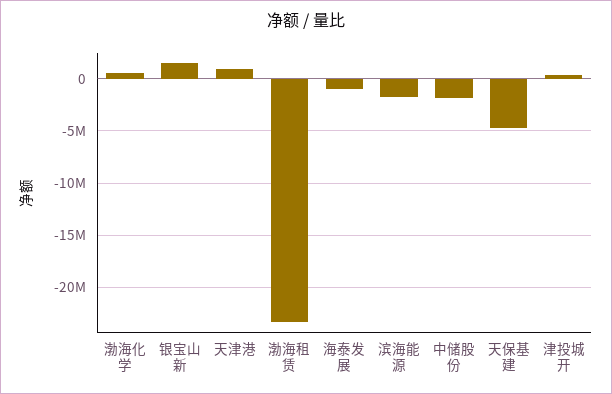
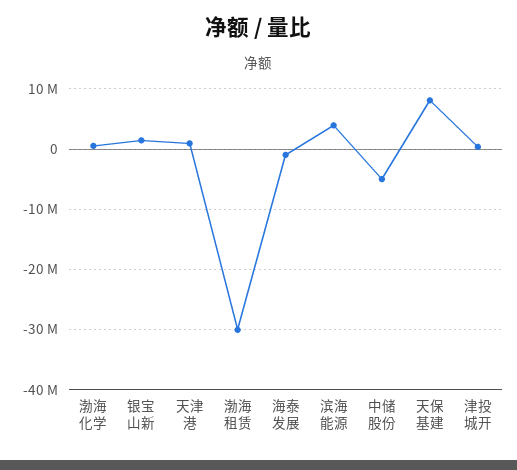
渤海租赁: -23000000 -> -30000000
滨海能源: -2000000 -> 4000000
中储股份: -2000000 -> -5000000
天保基建: -5000000 -> 8000000

